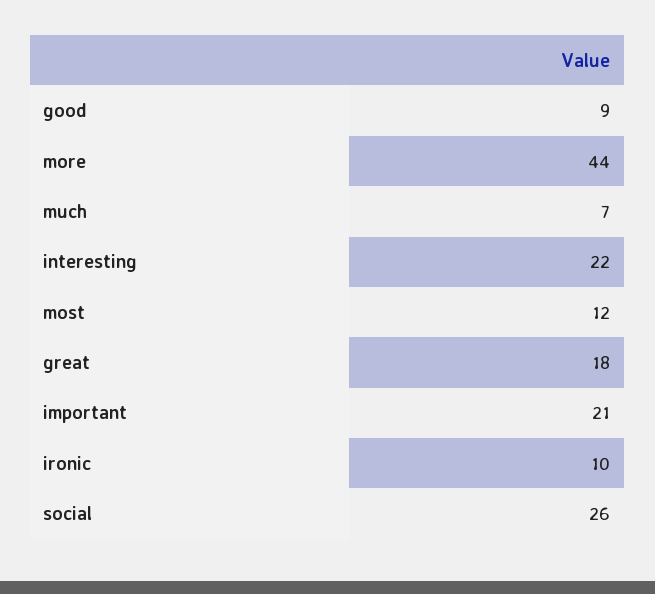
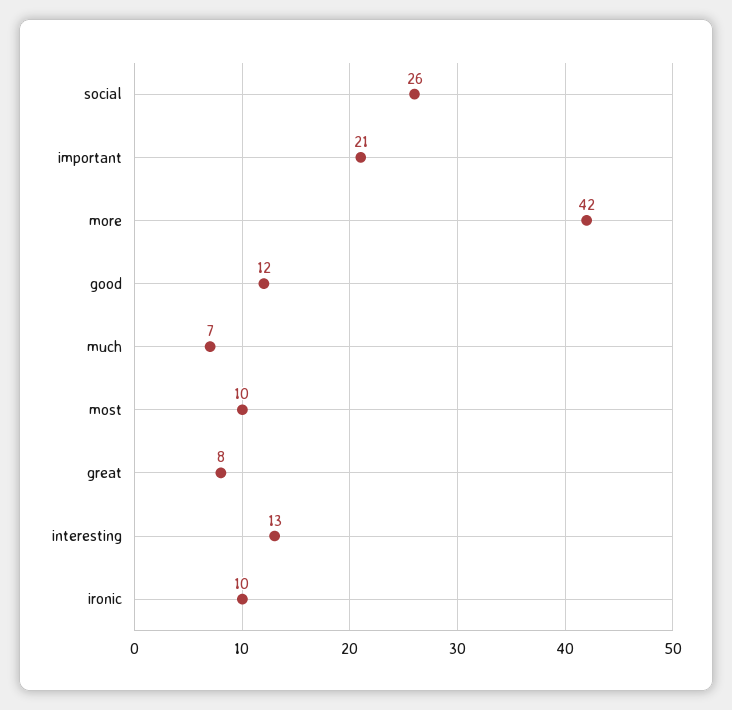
good: 9 -> 12
more: 44 -> 42
interesting: 22 -> 13
most: 12 -> 10
great: 18 -> 8

